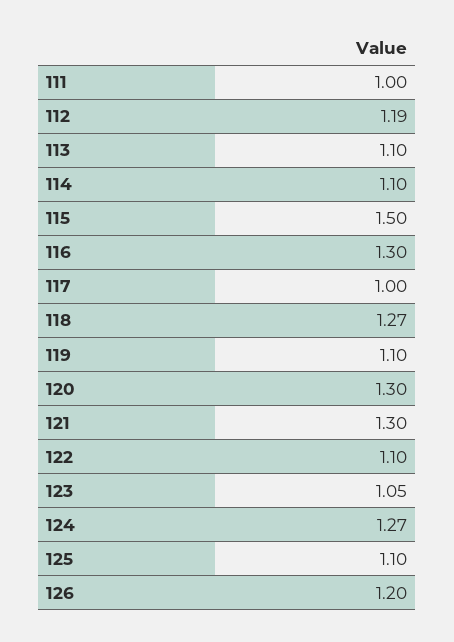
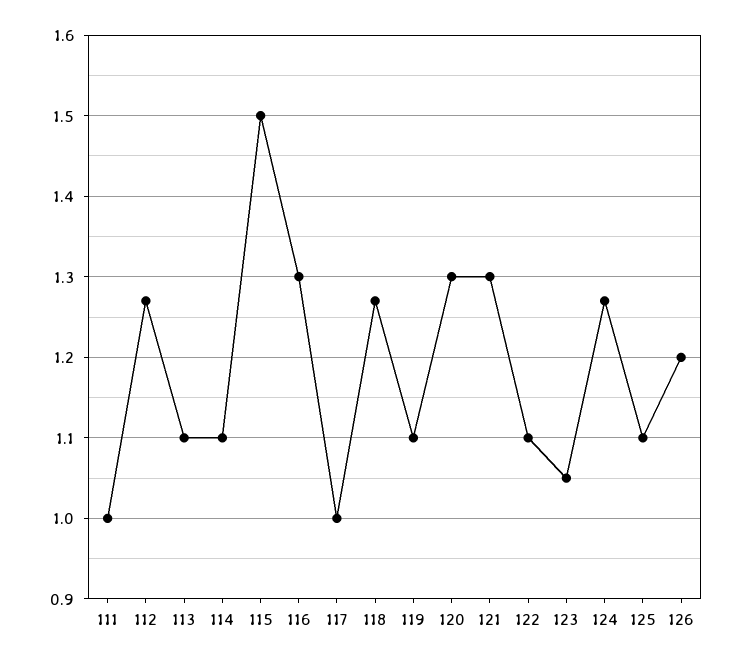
112: 1.19 -> 1.27

